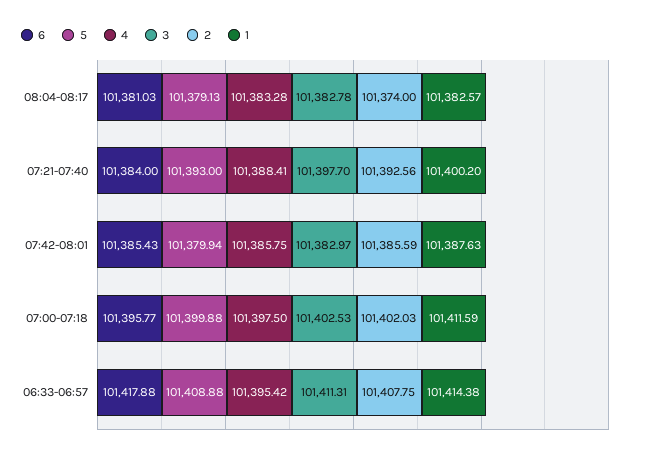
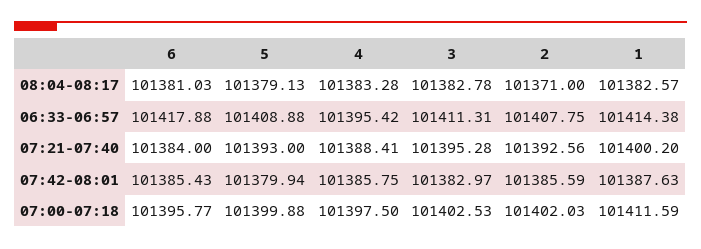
2, 08:04-08:17: 101374 -> 101371
3, 07:21-07:40: 101397.7 -> 101395.28

